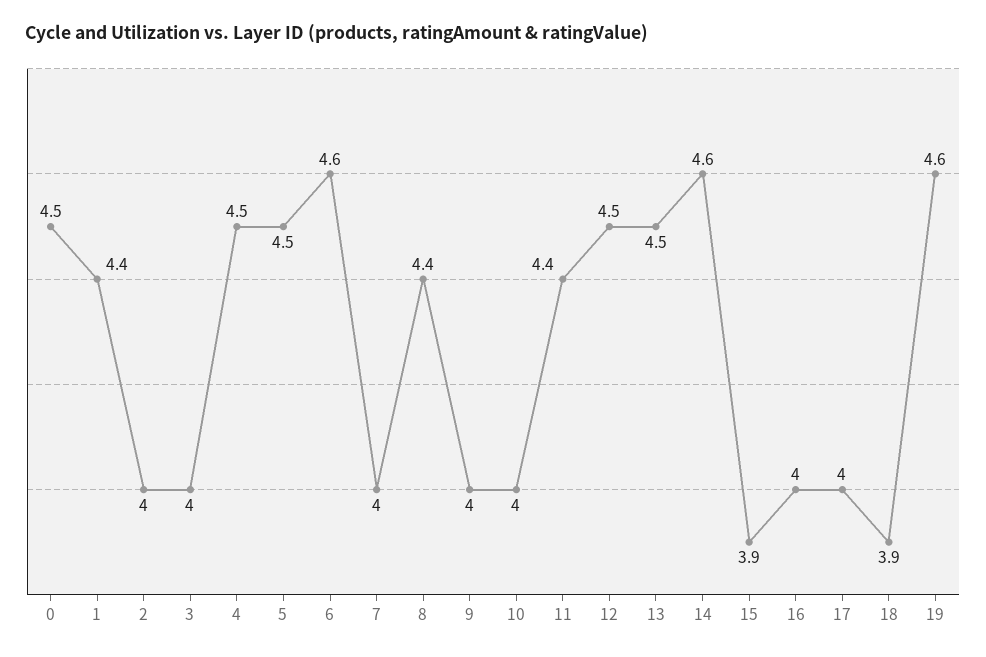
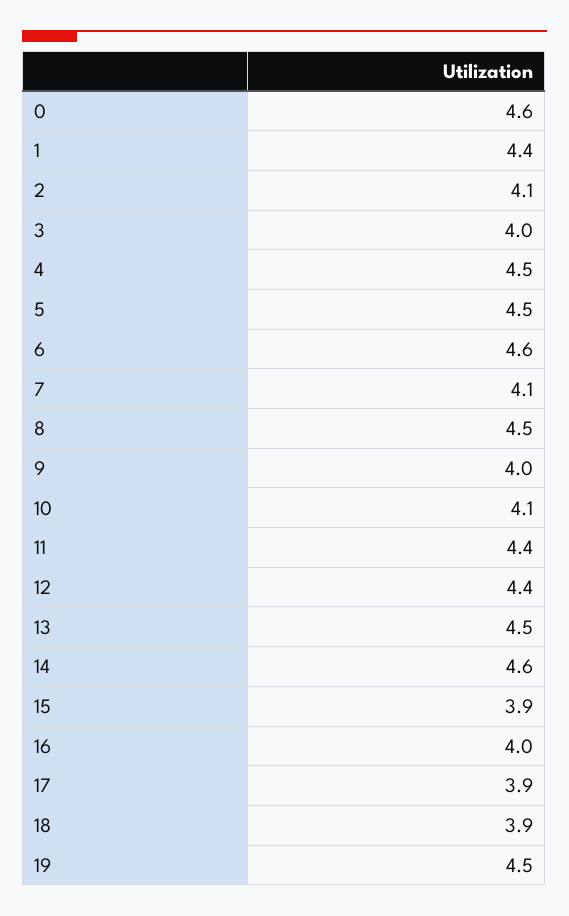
0: 4.5 -> 4.6
2: 4 -> 4.1
7: 4 -> 4.1
8: 4.4 -> 4.5
10: 4 -> 4.1
12: 4.5 -> 4.4
17: 4 -> 3.9
19: 4.6 -> 4.5

